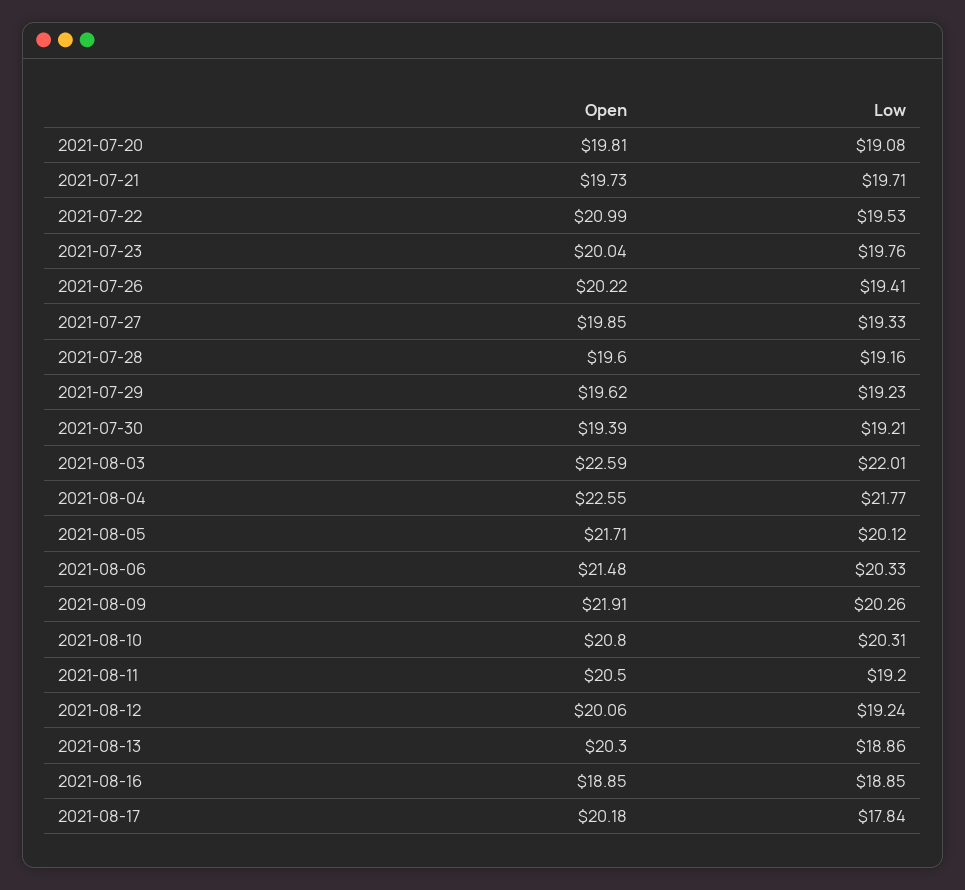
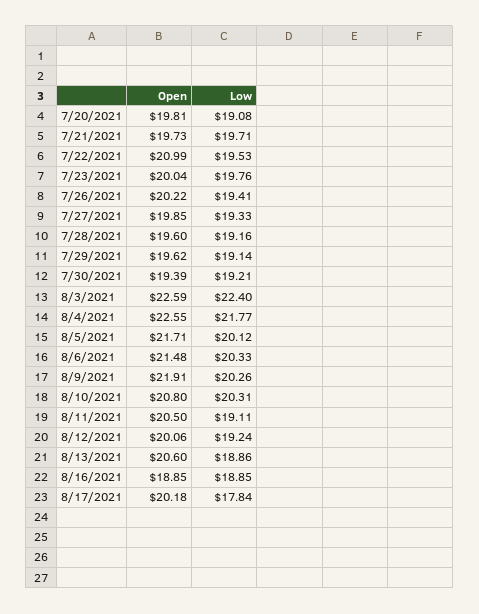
Low, 2021-07-29: 19.23 -> 19.14
Low, 2021-08-03: 22.01 -> 22.4
Low, 2021-08-11: 19.2 -> 19.11
Open, 2021-08-13: 20.3 -> 20.6

